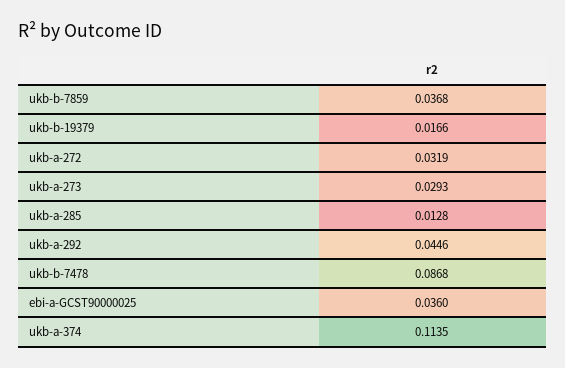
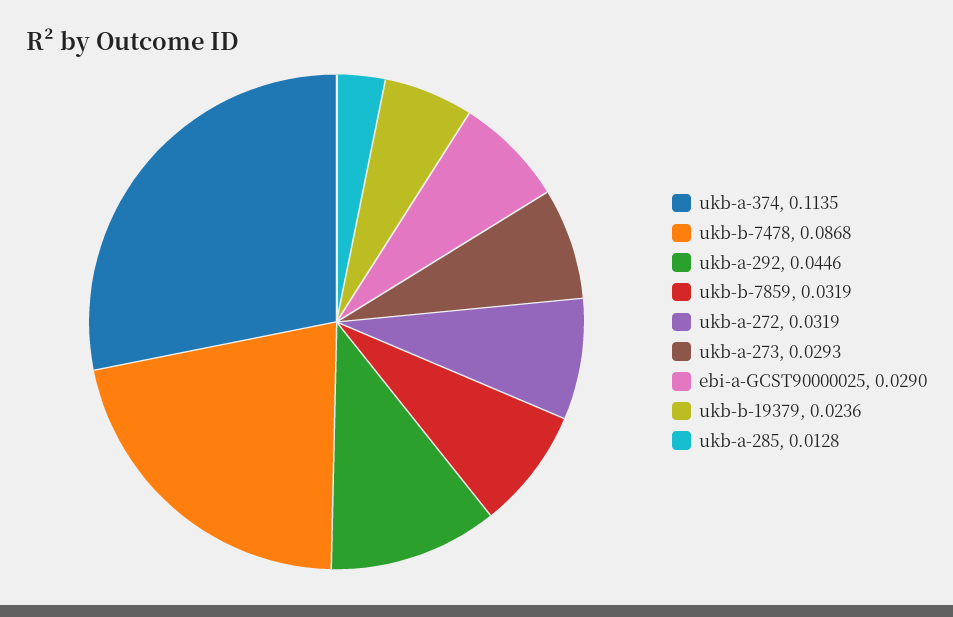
ukb-b-7859: 0.0368 -> 0.0319
ukb-b-19379: 0.0166 -> 0.0236
ebi-a-GCST90000025: 0.036 -> 0.029

